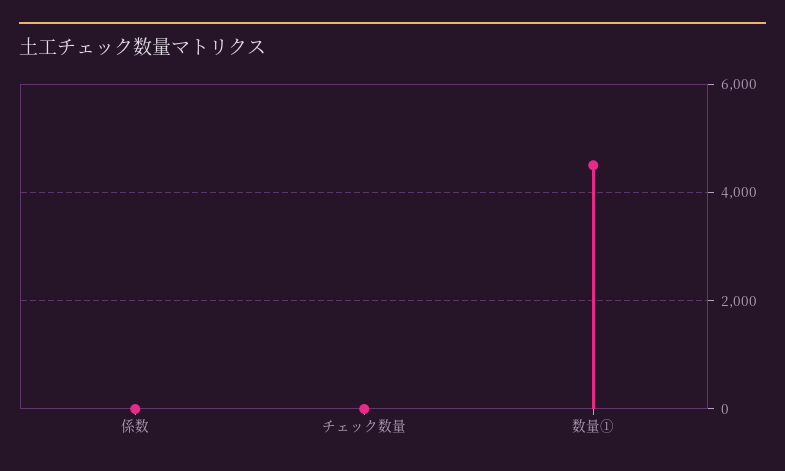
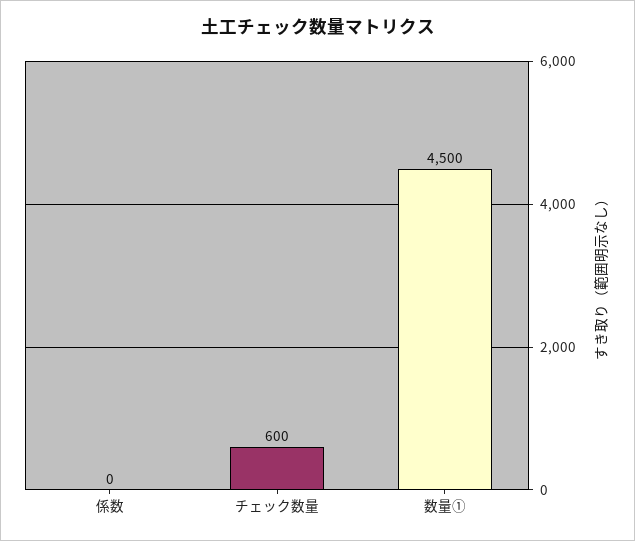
チェック数量: 0 -> 600

